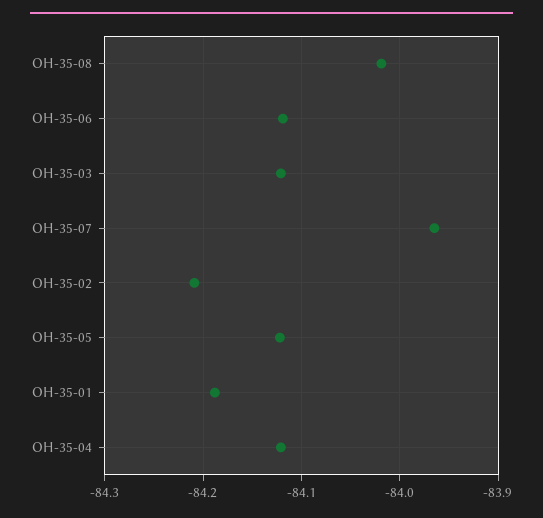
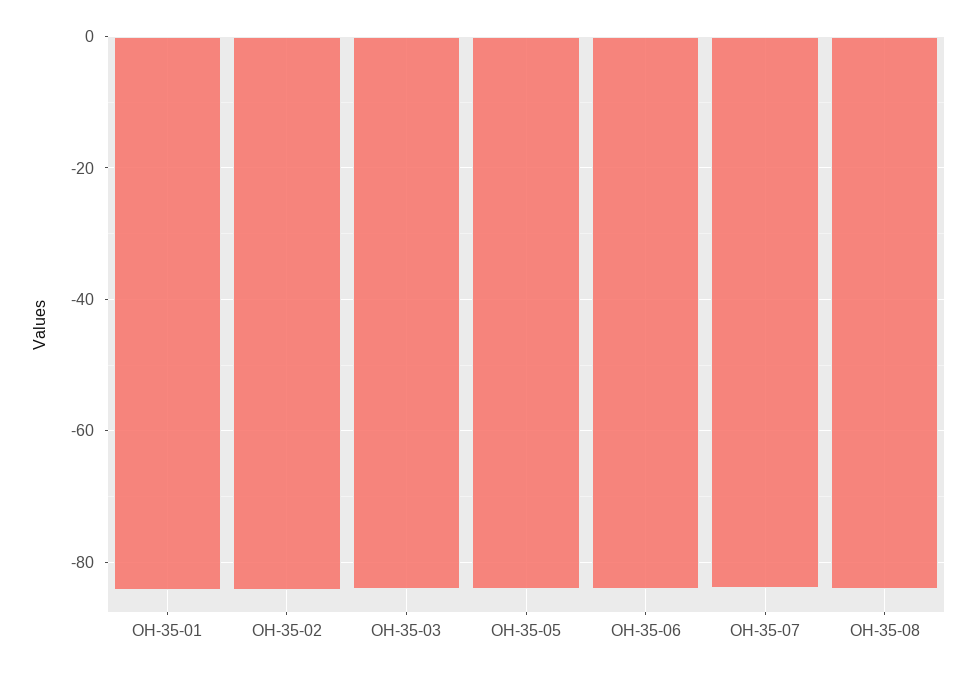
OH-35-04: -84.12 -> none

